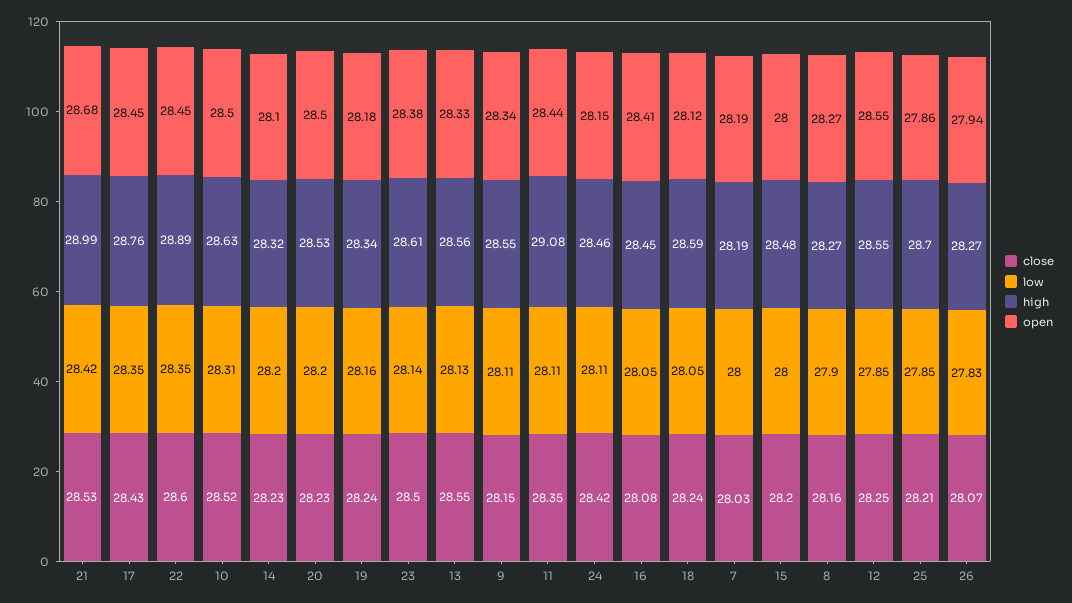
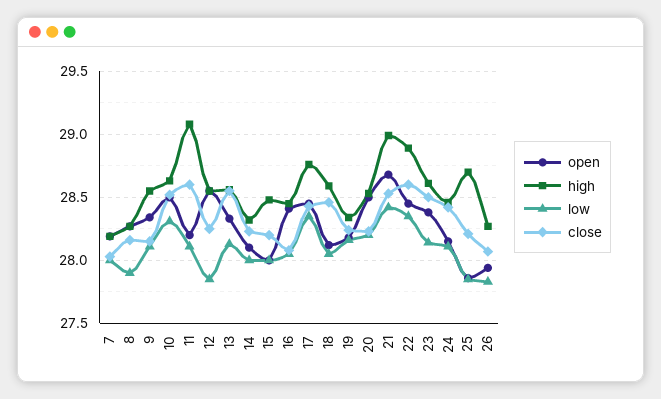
low, 14: 28.2 -> 28
close, 11: 28.35 -> 28.6
open, 11: 28.44 -> 28.2
close, 18: 28.24 -> 28.45

